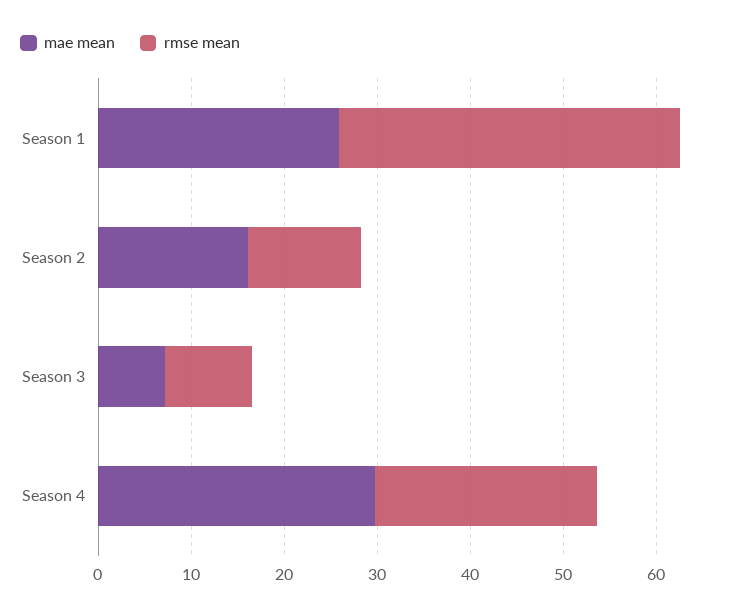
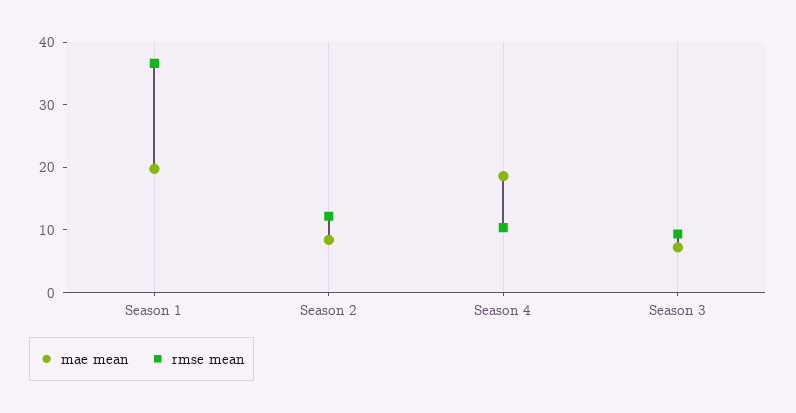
mae mean, Season 1: 26 -> 20
mae mean, Season 2: 16 -> 8
mae mean, Season 4: 30 -> 18
rmse mean, Season 4: 24 -> 10

